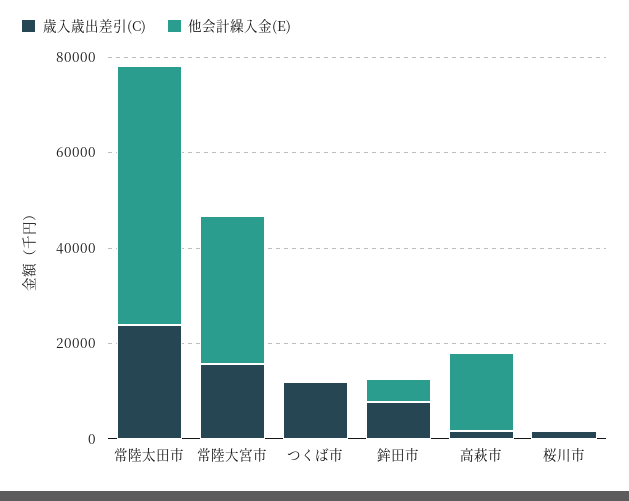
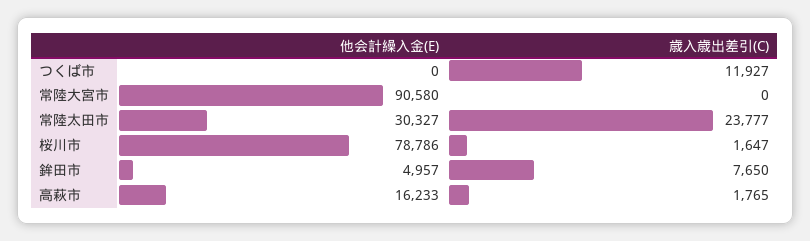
他会計繰入金(E), 常陸太田市: 55000 -> 30327
歳入歳出差引(C), 常陸大宮市: 15000 -> 0
他会計繰入金(E), 常陸大宮市: 30000 -> 90580
他会計繰入金(E), 桜川市: 0 -> 78786

